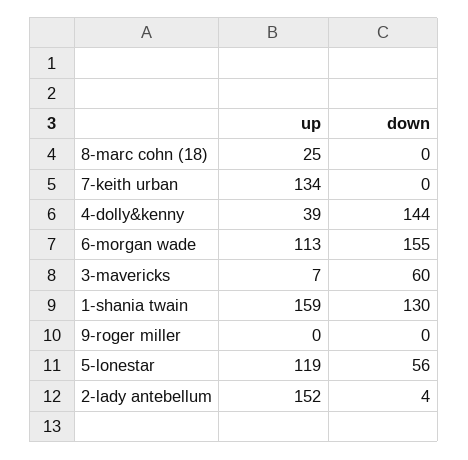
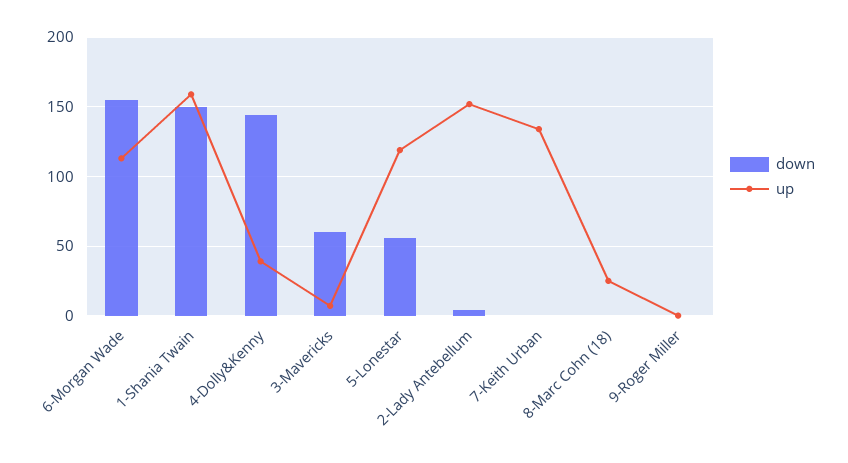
down, 1-shania twain: 130 -> 150

